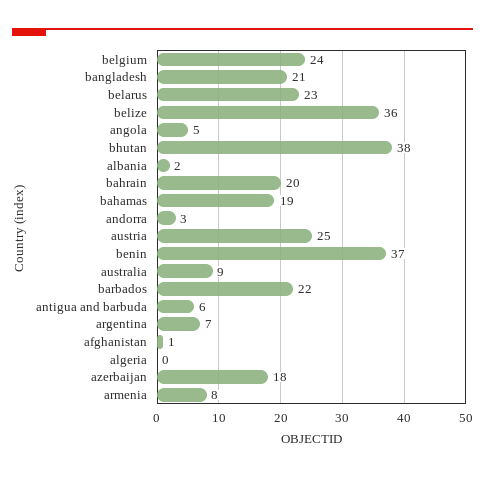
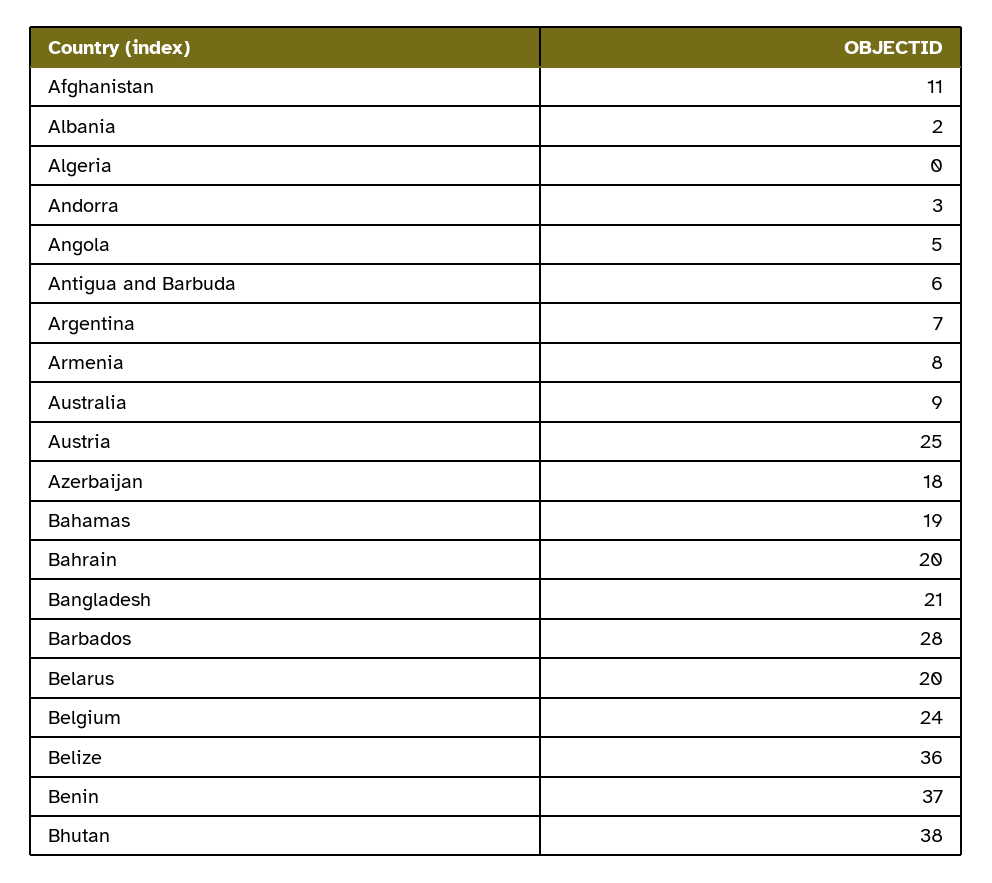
belarus: 23 -> 20
barbados: 22 -> 28
afghanistan: 1 -> 11

